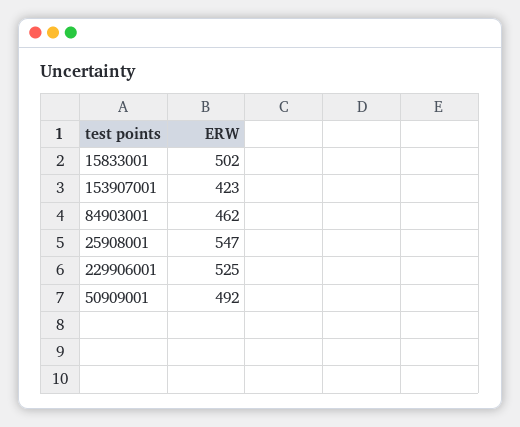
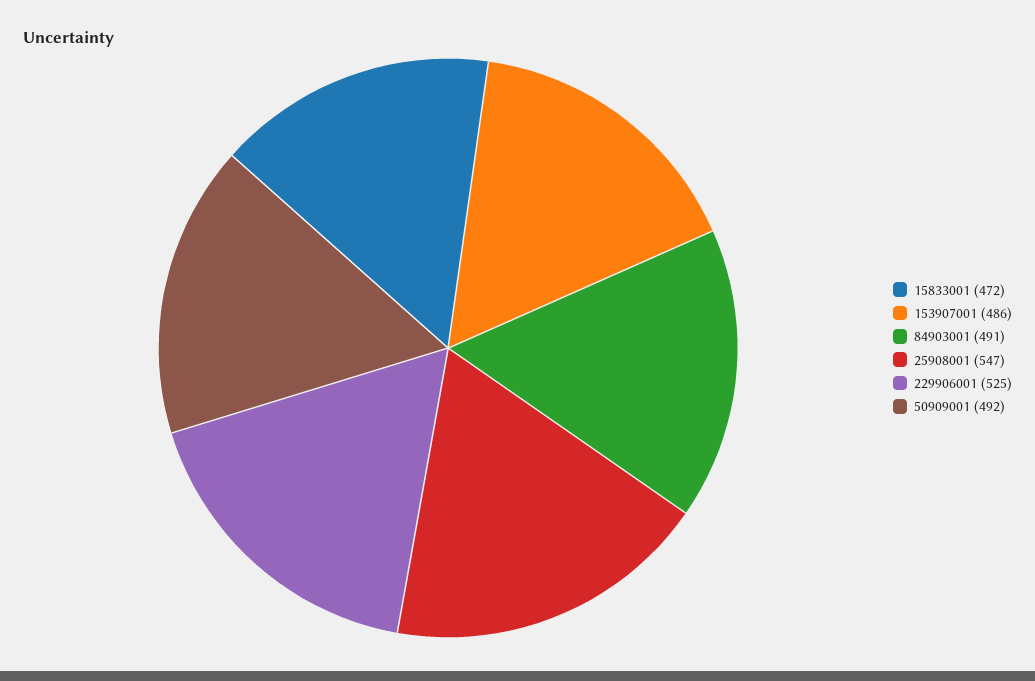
15833001: 502 -> 472
153907001: 423 -> 486
84903001: 462 -> 491

